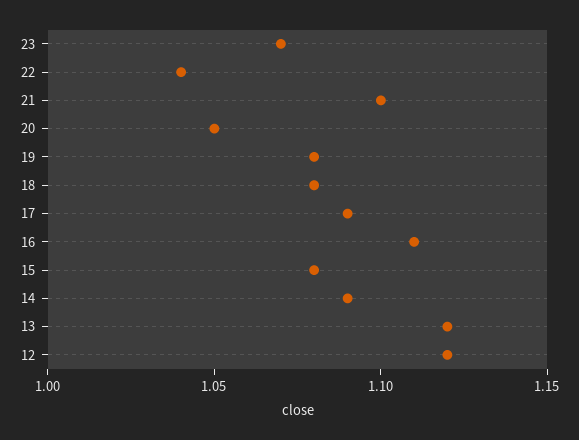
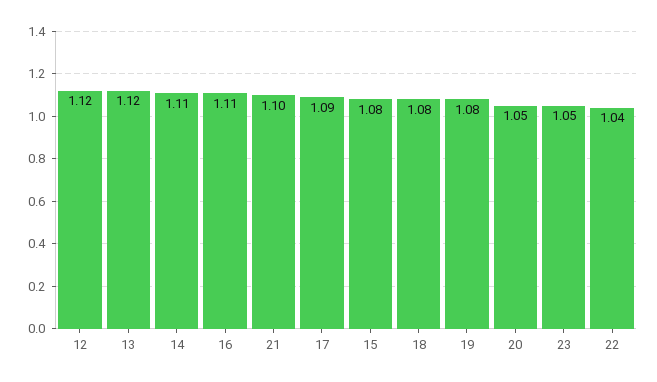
23: 1.07 -> 1.05
14: 1.09 -> 1.11

